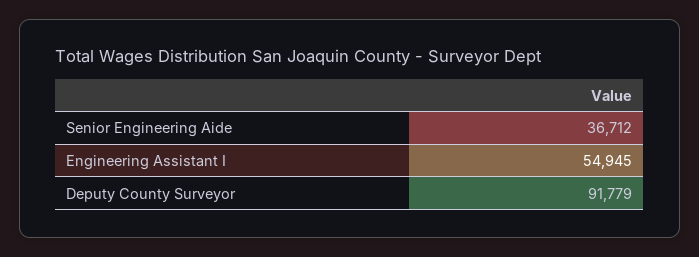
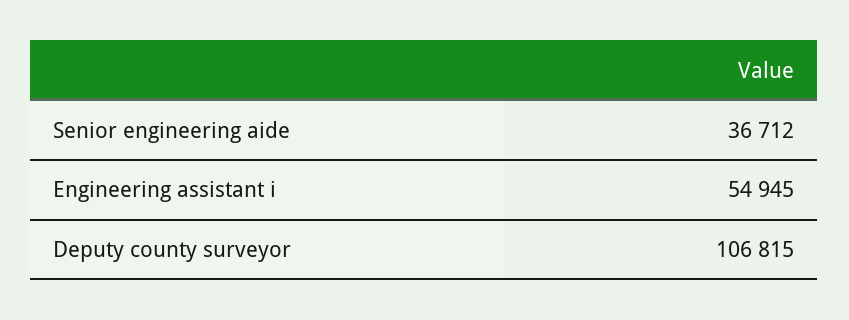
Deputy County Surveyor: 91779 -> 106815

